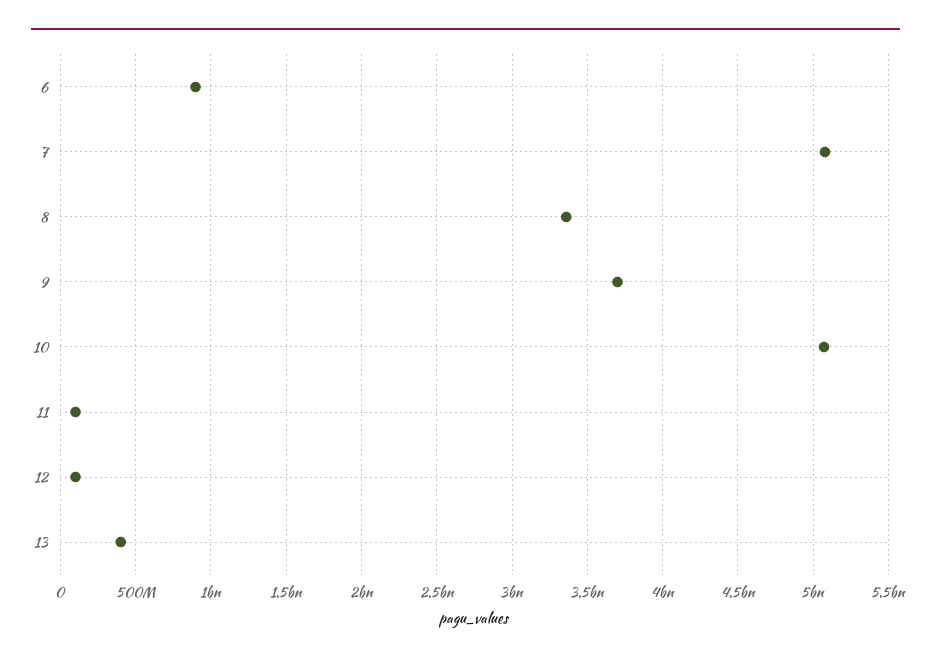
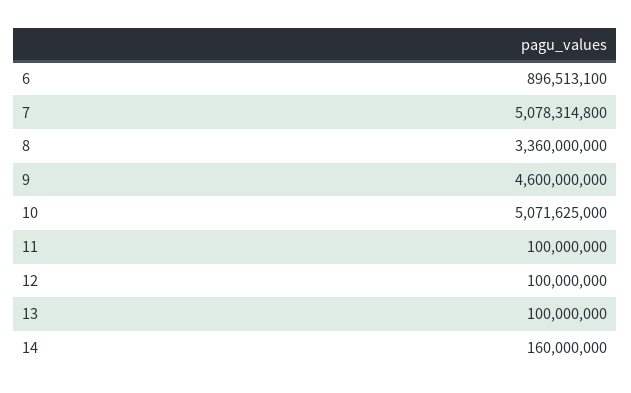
9: 3700000000 -> 4600000000
13: 400000000 -> 100000000
14: none -> 160000000

